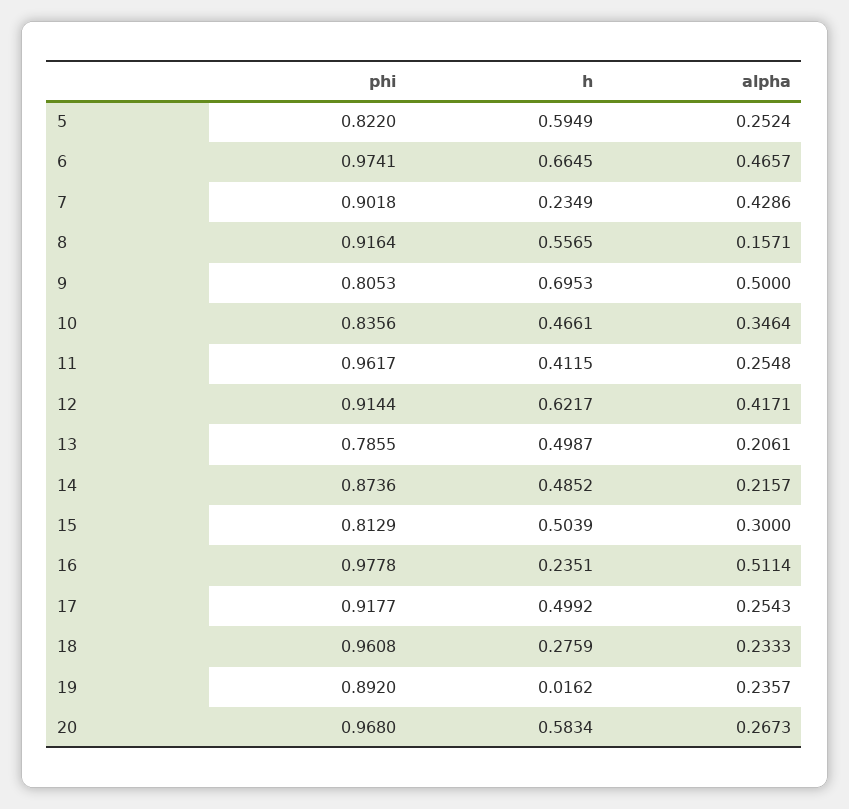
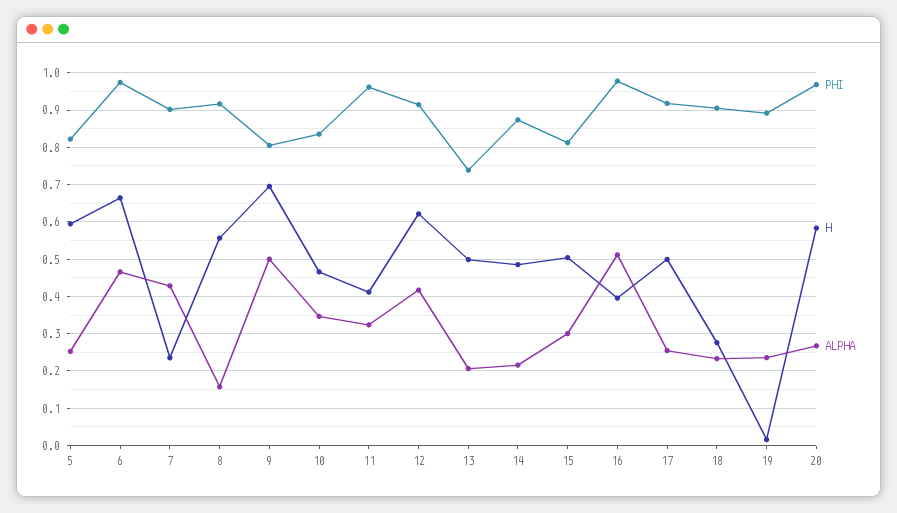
alpha, 11: 0.2548 -> 0.32
phi, 13: 0.7855 -> 0.74
h, 16: 0.2351 -> 0.4
phi, 18: 0.9608 -> 0.9

